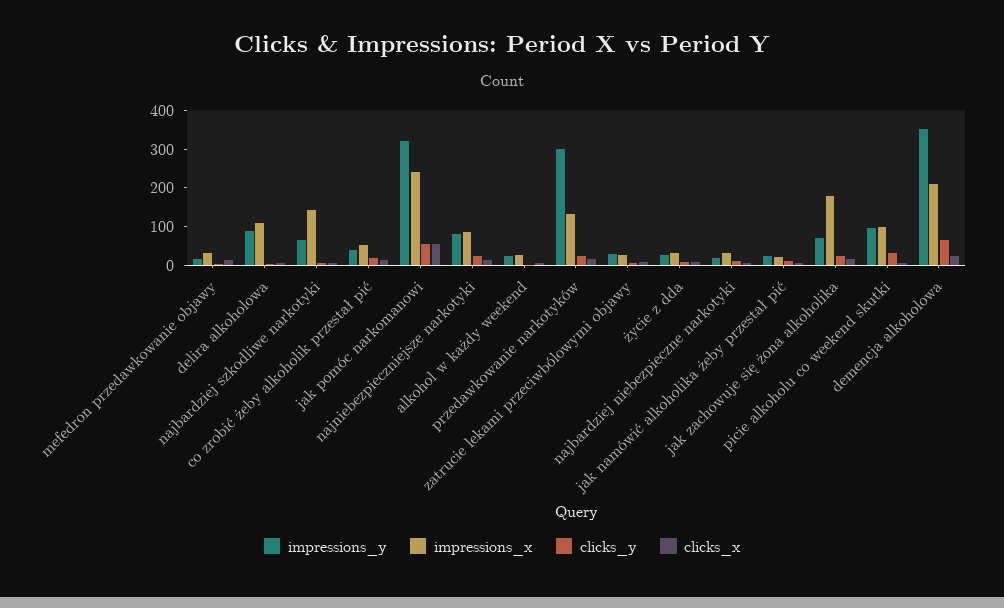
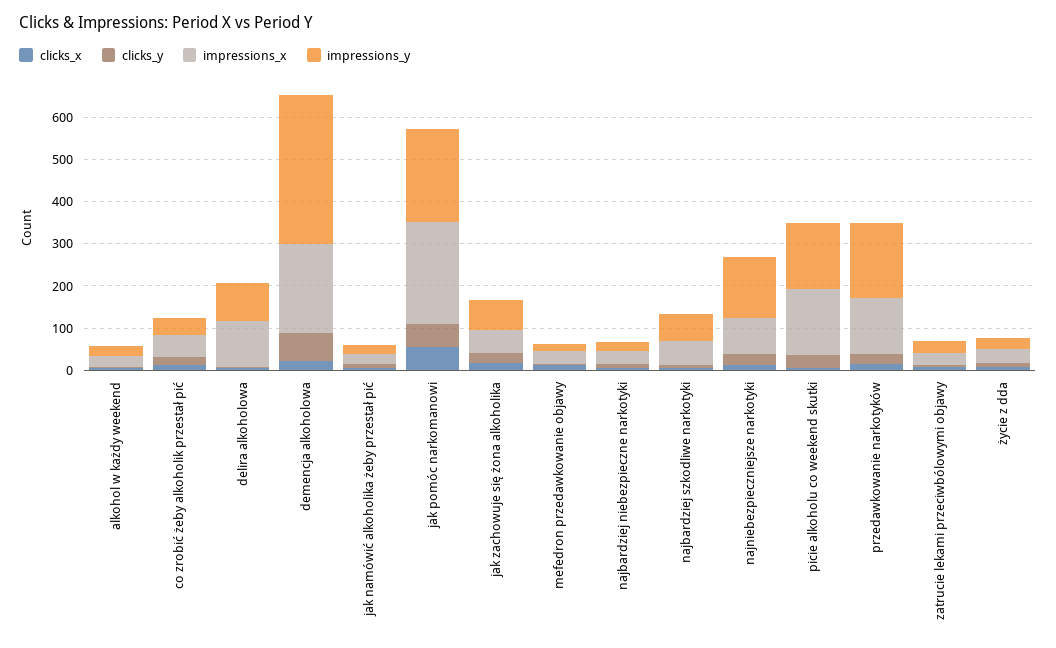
impressions_x, najbardziej szkodliwe narkotyki: 150 -> 60
impressions_y, jak pomóc narkomanowi: 325 -> 220
impressions_y, najniebezpieczniejsze narkotyki: 75 -> 140
impressions_y, przedawkowanie narkotyków: 300 -> 180
impressions_x, jak zachowuje się żona alkoholika: 175 -> 60
impressions_y, picie alkoholu co weekend skutki: 100 -> 160
impressions_x, picie alkoholu co weekend skutki: 100 -> 160

